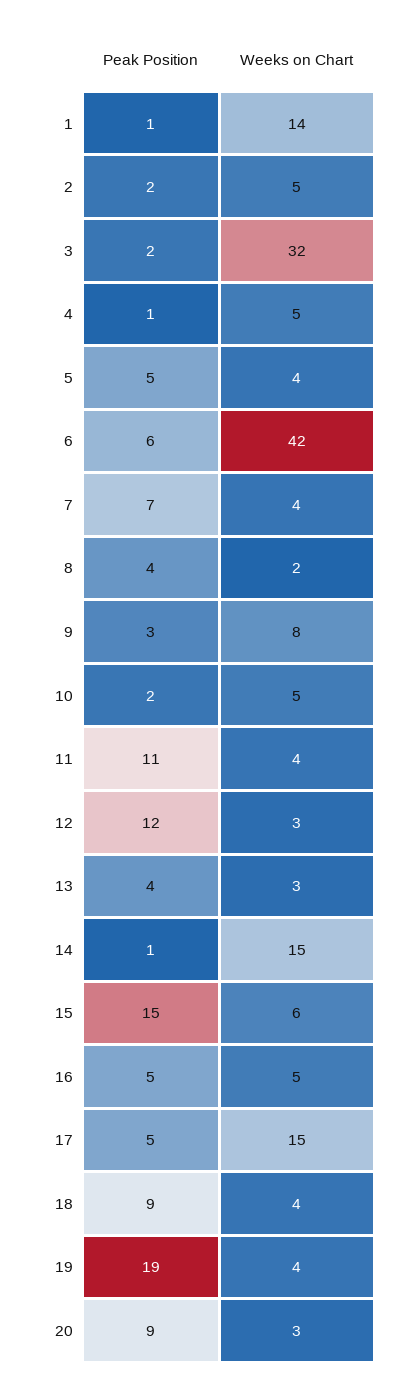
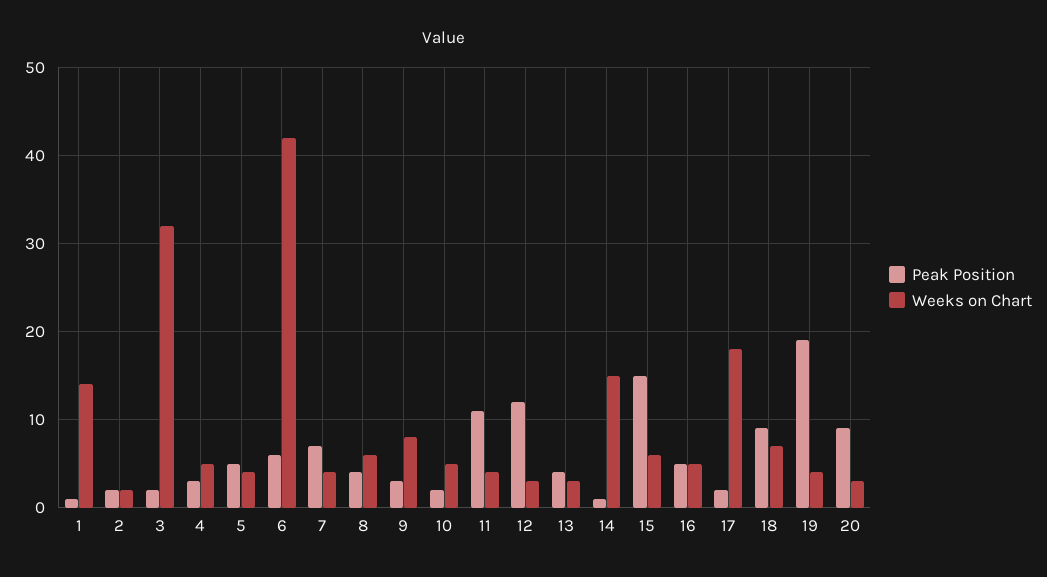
Weeks on Chart, 2: 5 -> 2
Peak Position, 4: 1 -> 3
Weeks on Chart, 8: 2 -> 6
Peak Position, 17: 5 -> 2
Weeks on Chart, 17: 15 -> 18
Weeks on Chart, 18: 4 -> 7

